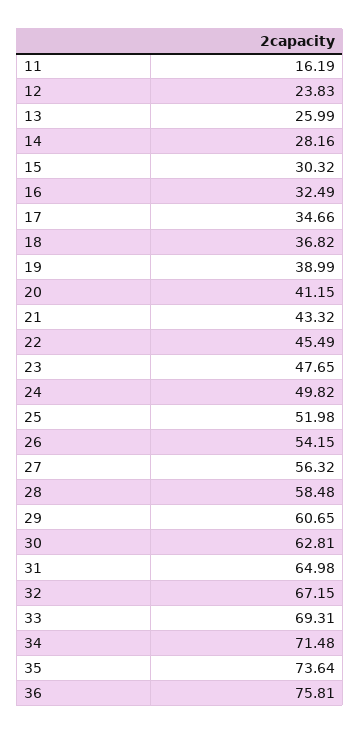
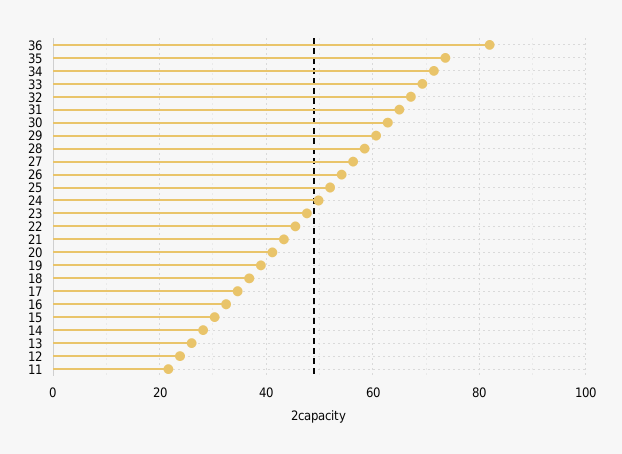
11: 16.19 -> 22
36: 75.81 -> 82

